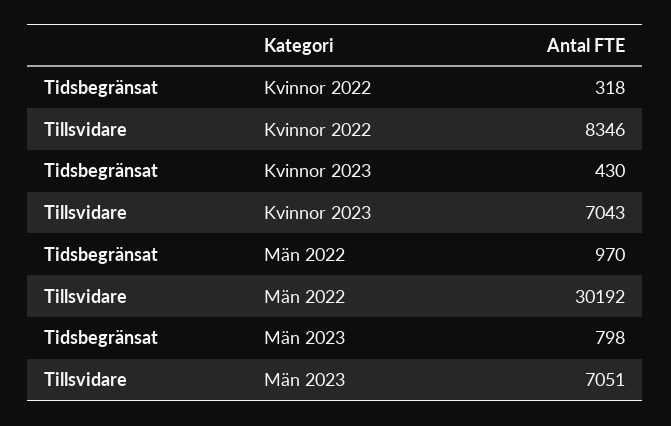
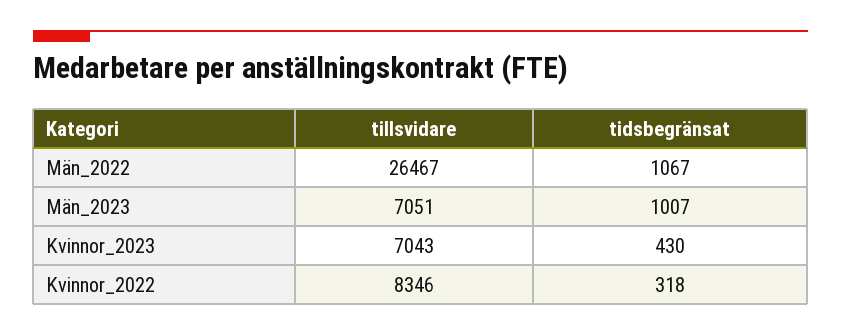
Tidsbegränsat, Män 2022: 970 -> 1067
Tillsvidare, Män 2022: 30192 -> 26467
Tidsbegränsat, Män 2023: 798 -> 1007

